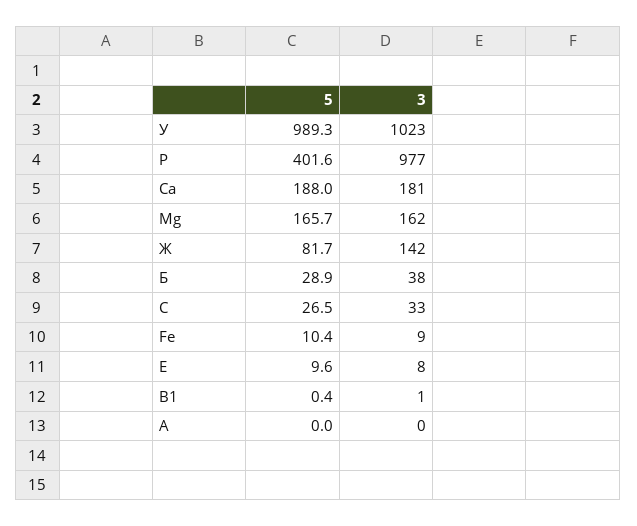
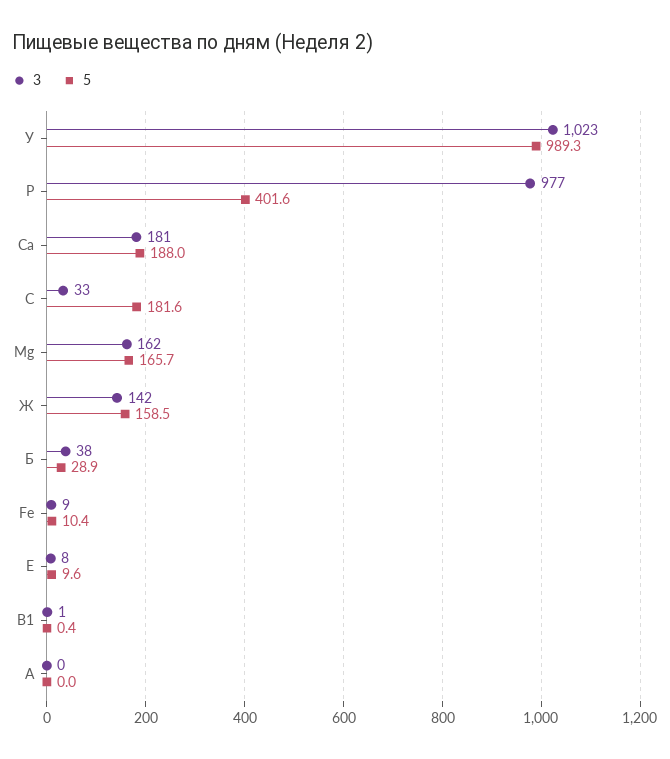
5, Ж: 81.7 -> 158.5
5, С: 26.5 -> 181.6

